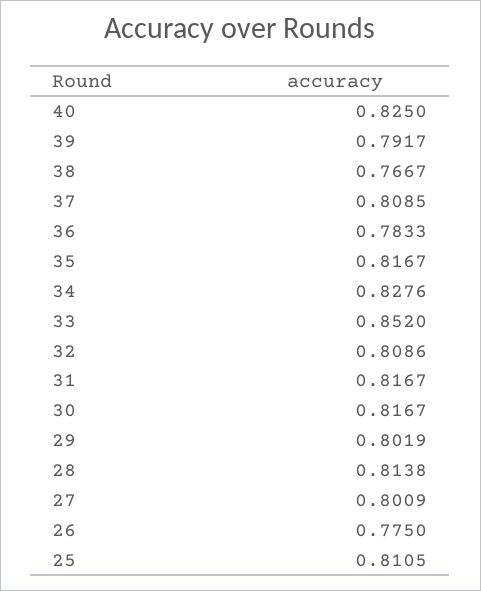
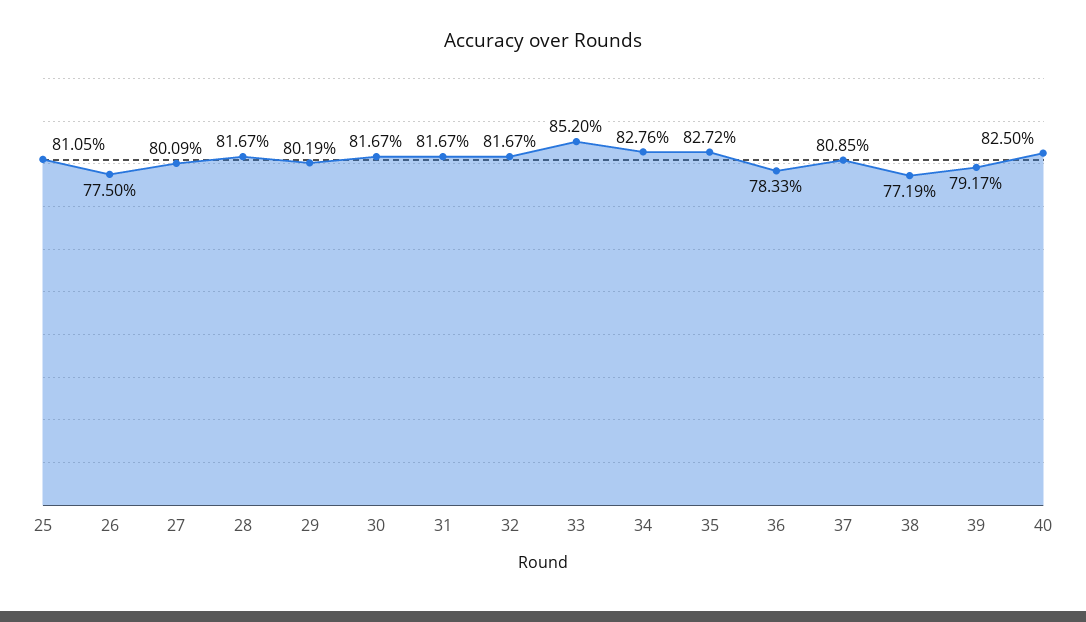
38: 0.7667 -> 0.7719
35: 0.8167 -> 0.8272
32: 0.8086 -> 0.8167
28: 0.8138 -> 0.8167

